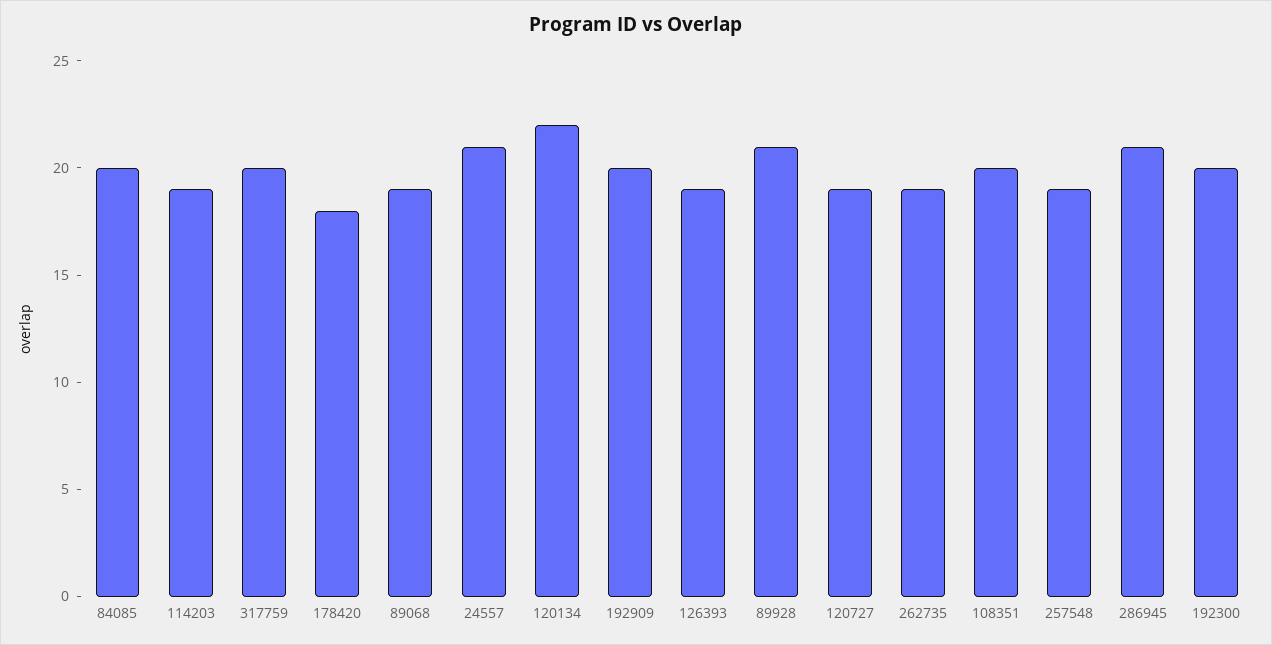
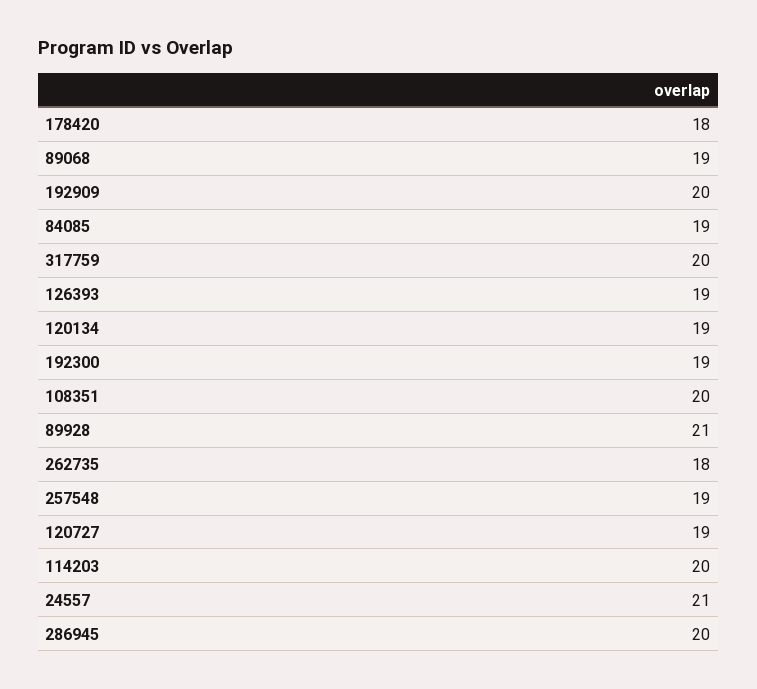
84085: 20 -> 19
114203: 19 -> 20
120134: 22 -> 19
262735: 19 -> 18
286945: 21 -> 20
192300: 20 -> 19

